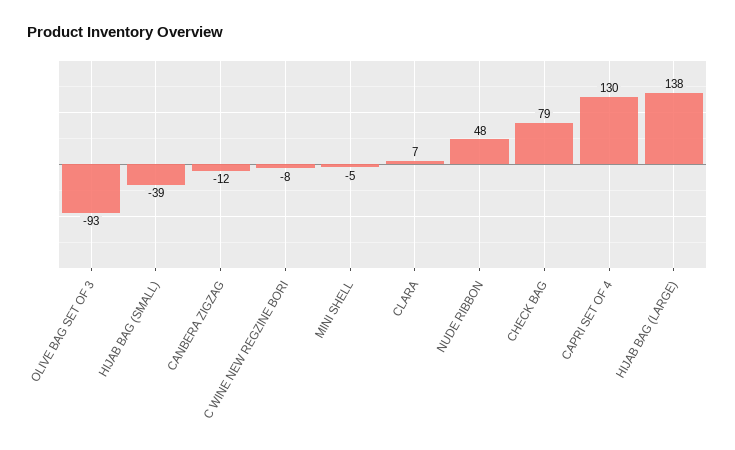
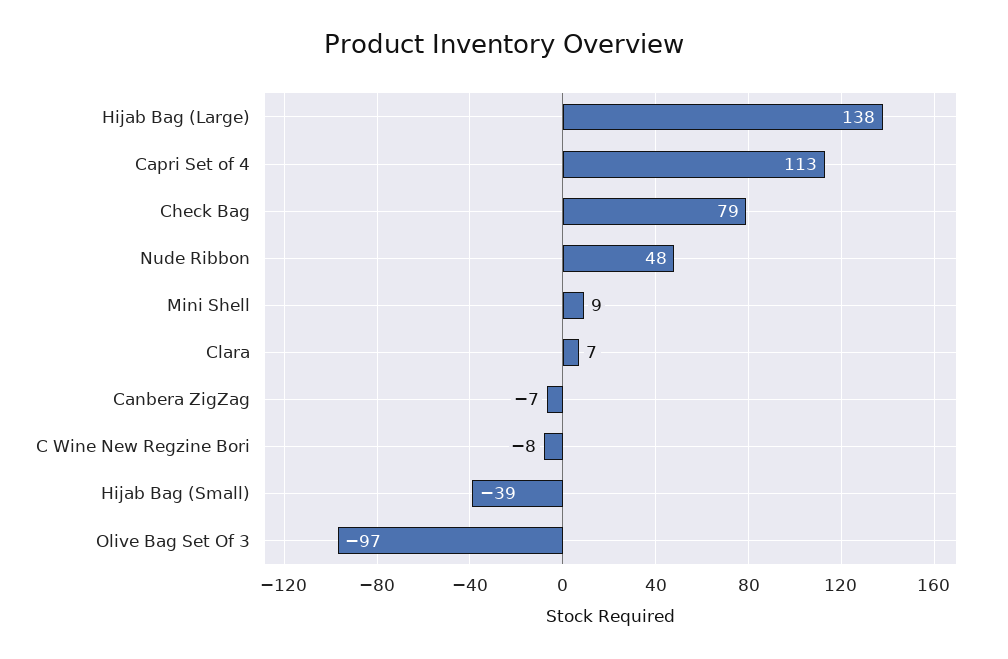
OLIVE BAG SET OF 3: -93 -> -97
CANBERA ZIGZAG: -12 -> -7
MINI SHELL: -5 -> 9
CAPRI SET OF 4: 130 -> 113

